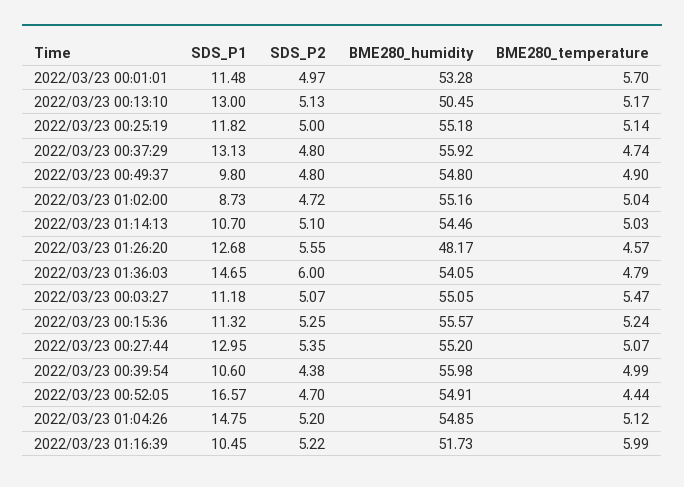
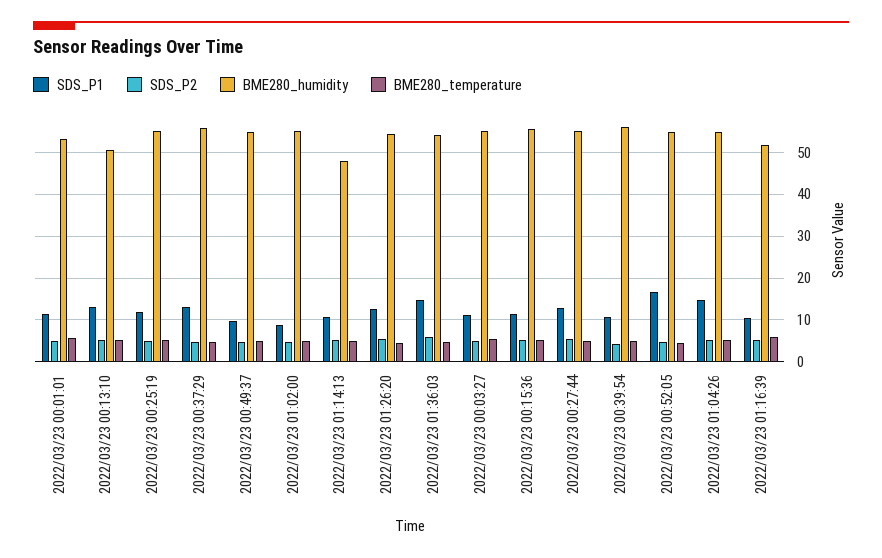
BME280_humidity, 2022/03/23 01:14:13: 54.46 -> 48
BME280_humidity, 2022/03/23 01:26:20: 48.17 -> 54

